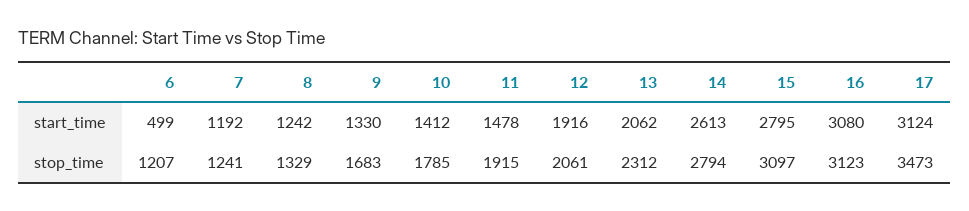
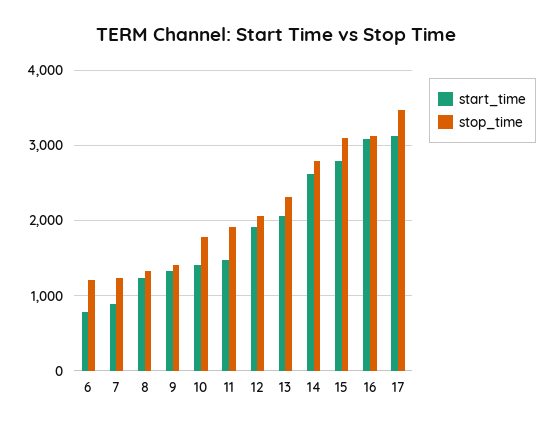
start_time, 6: 499 -> 800
start_time, 7: 1192 -> 900
stop_time, 9: 1683 -> 1400

